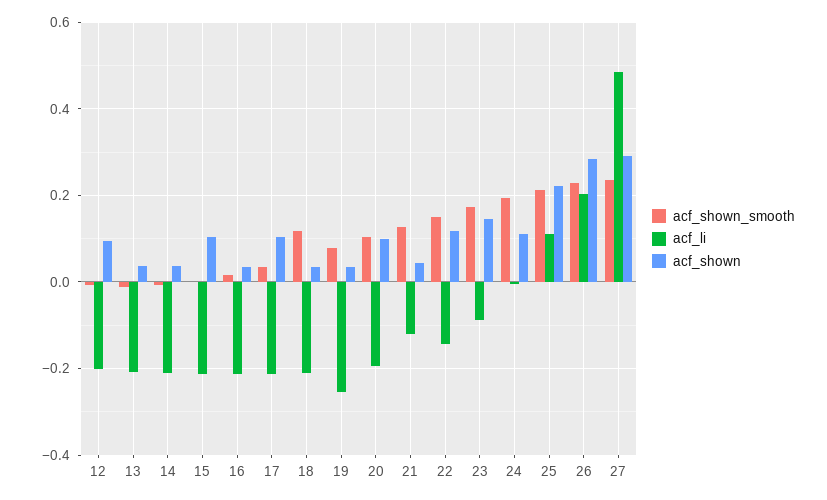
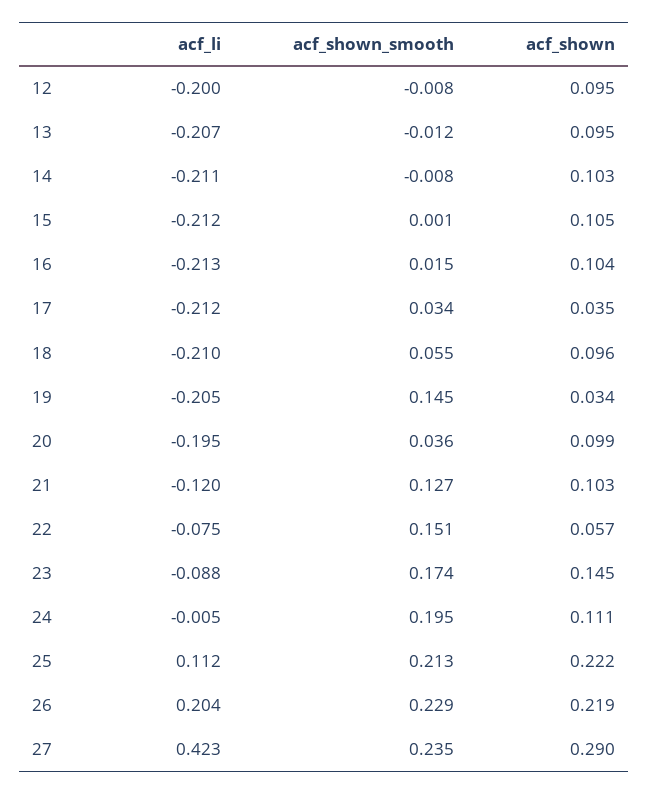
acf_shown, 13: 0.04 -> 0.095
acf_shown, 14: 0.04 -> 0.103
acf_shown, 16: 0.04 -> 0.104
acf_shown, 17: 0.1 -> 0.035
acf_shown_smooth, 18: 0.12 -> 0.055
acf_shown, 18: 0.04 -> 0.096
acf_shown_smooth, 19: 0.08 -> 0.145
acf_li, 19: -0.26 -> -0.205
acf_shown_smooth, 20: 0.1 -> 0.036
acf_shown, 21: 0.04 -> 0.103
acf_li, 22: -0.14 -> -0.075
acf_shown, 22: 0.12 -> 0.057
acf_shown, 26: 0.28 -> 0.219
acf_li, 27: 0.48 -> 0.423

